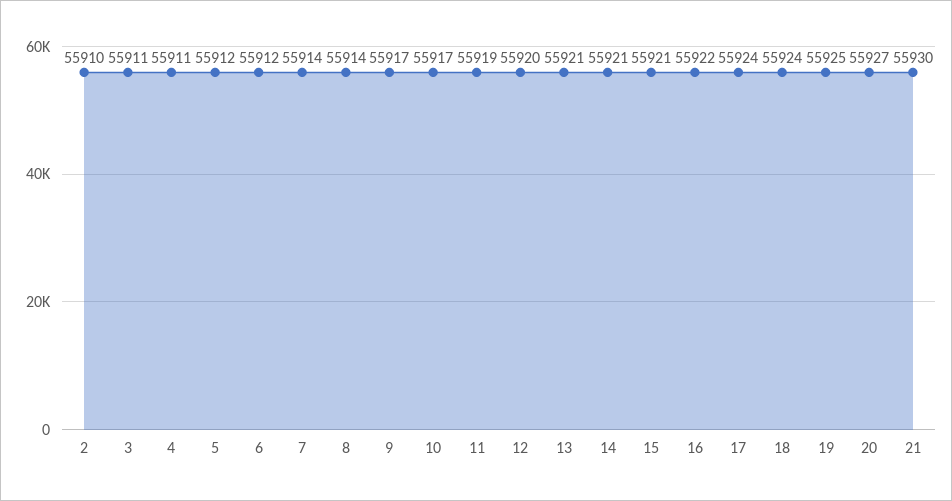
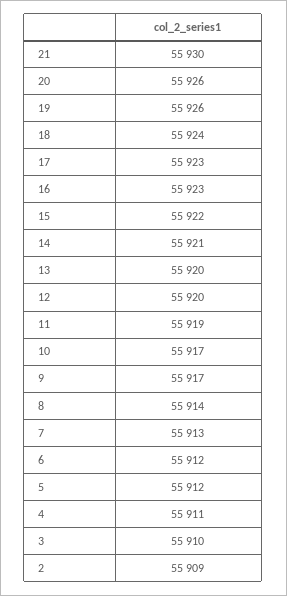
2: 55910 -> 55909
3: 55911 -> 55910
7: 55914 -> 55913
13: 55921 -> 55920
15: 55921 -> 55922
16: 55922 -> 55923
17: 55924 -> 55923
19: 55925 -> 55926
20: 55927 -> 55926

